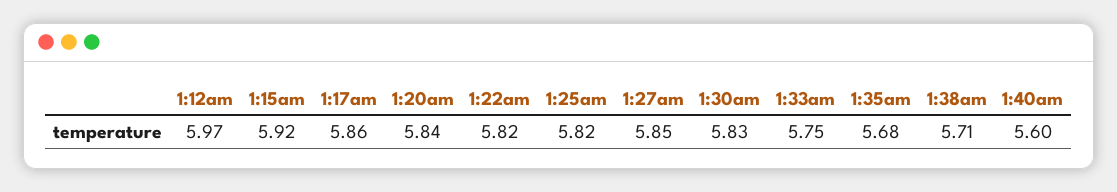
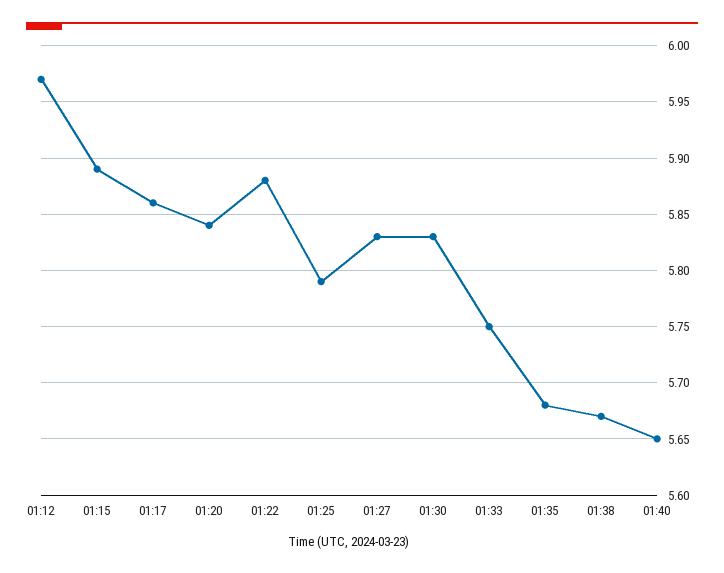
1:15am: 5.92 -> 5.89
1:22am: 5.82 -> 5.88
1:25am: 5.82 -> 5.79
1:27am: 5.85 -> 5.83
1:38am: 5.71 -> 5.67
1:40am: 5.6 -> 5.65

